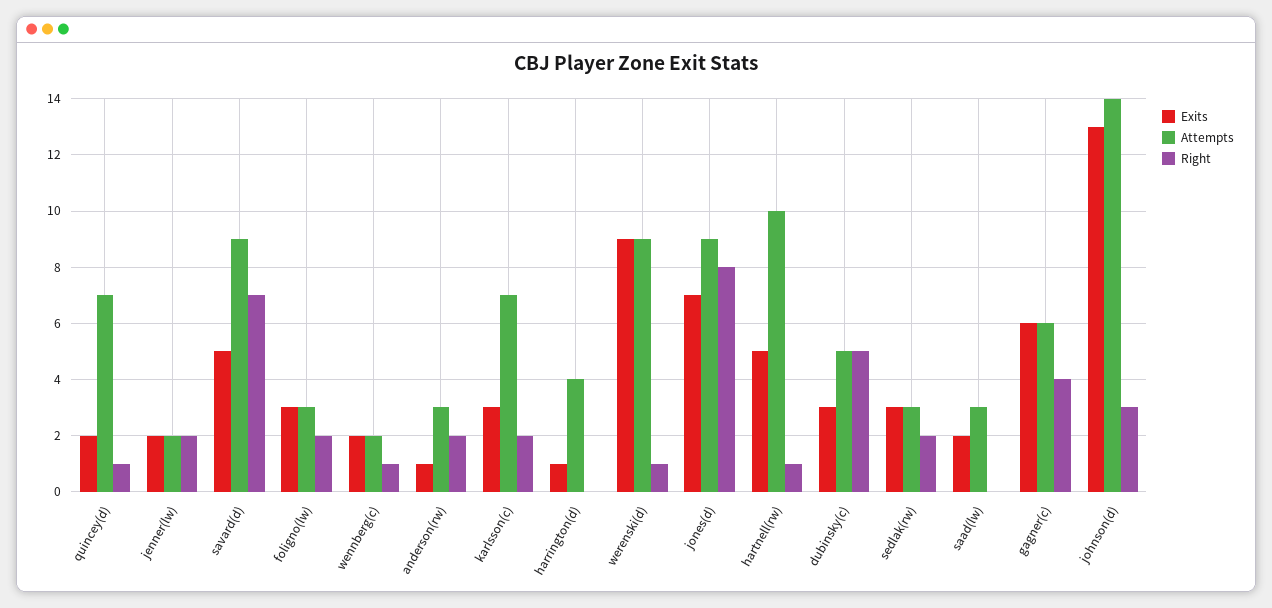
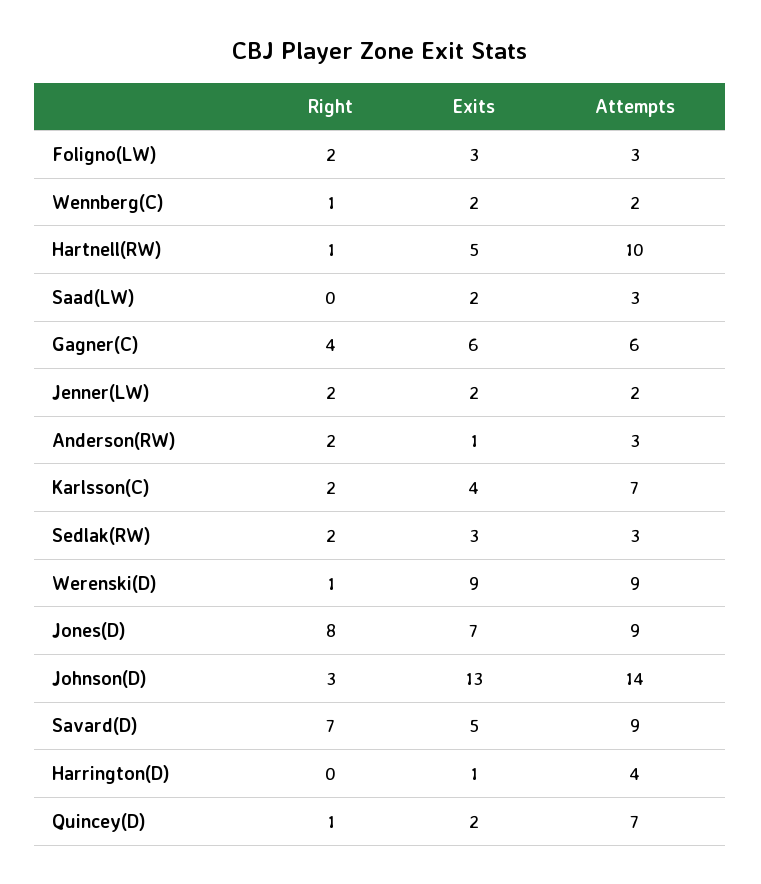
Exits, karlsson(c): 3 -> 4
Exits, dubinsky(c): 3 -> none
Attempts, dubinsky(c): 5 -> none
Right, dubinsky(c): 5 -> none

